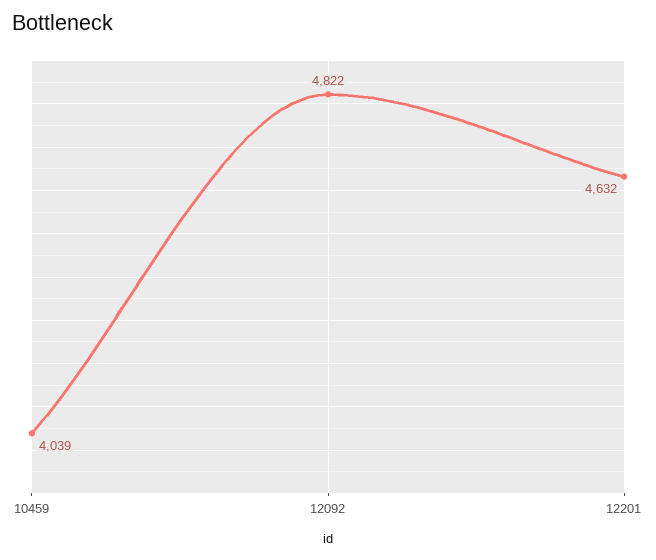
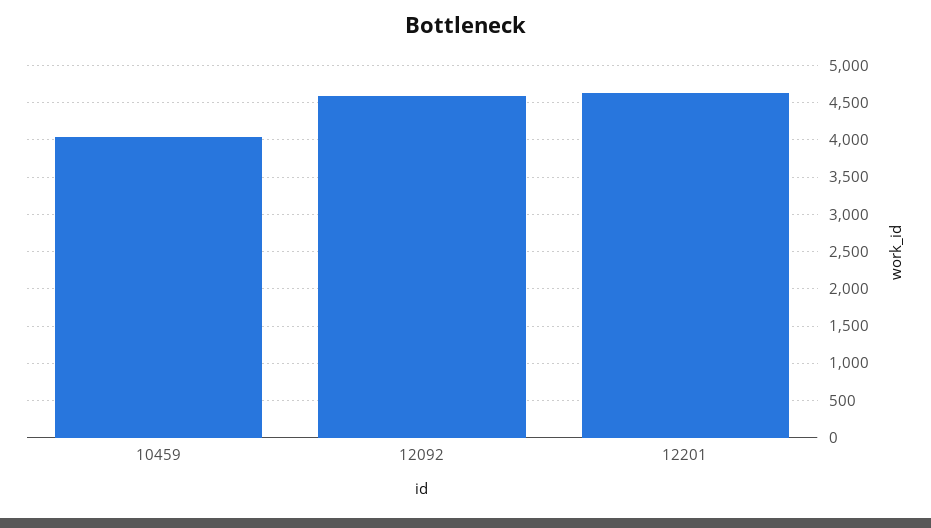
12092: 4822 -> 4600

